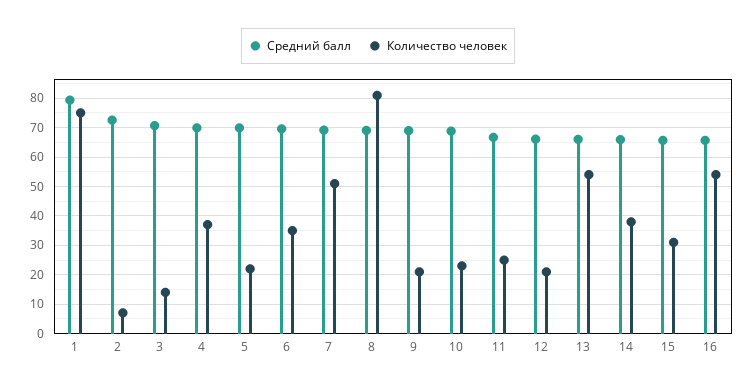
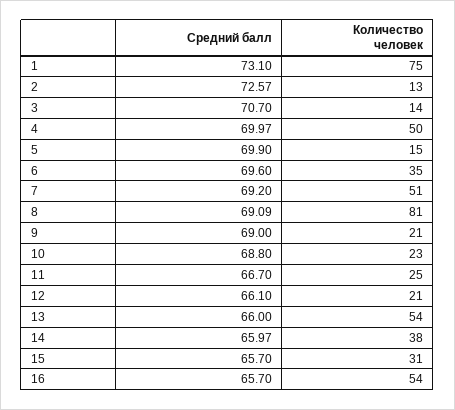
Средний балл, 1: 80 -> 73.1
Количество человек, 2: 7.5 -> 13
Количество человек, 4: 37.5 -> 50
Количество человек, 5: 22.5 -> 15

